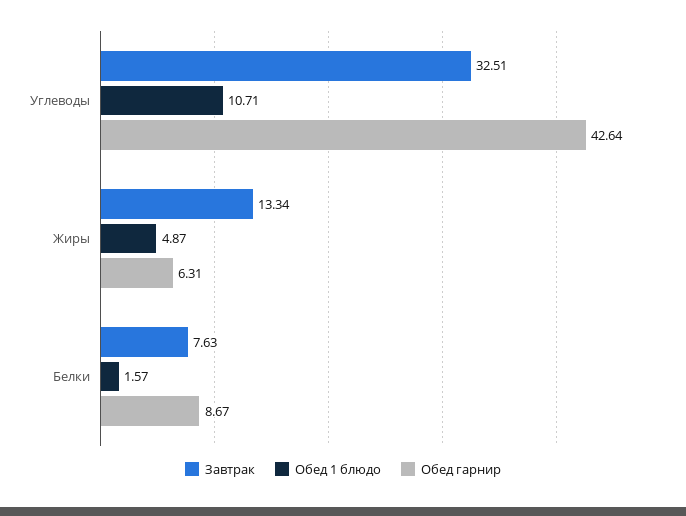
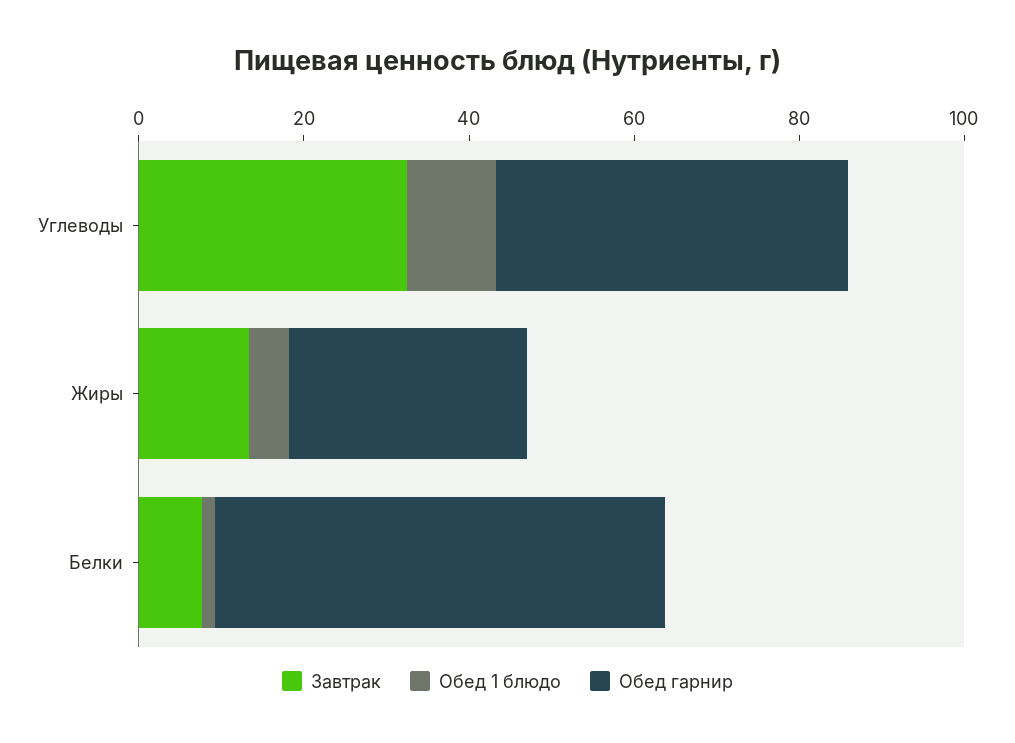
Обед гарнир, Жиры: 6.31 -> 30
Обед гарнир, Белки: 8.67 -> 55

